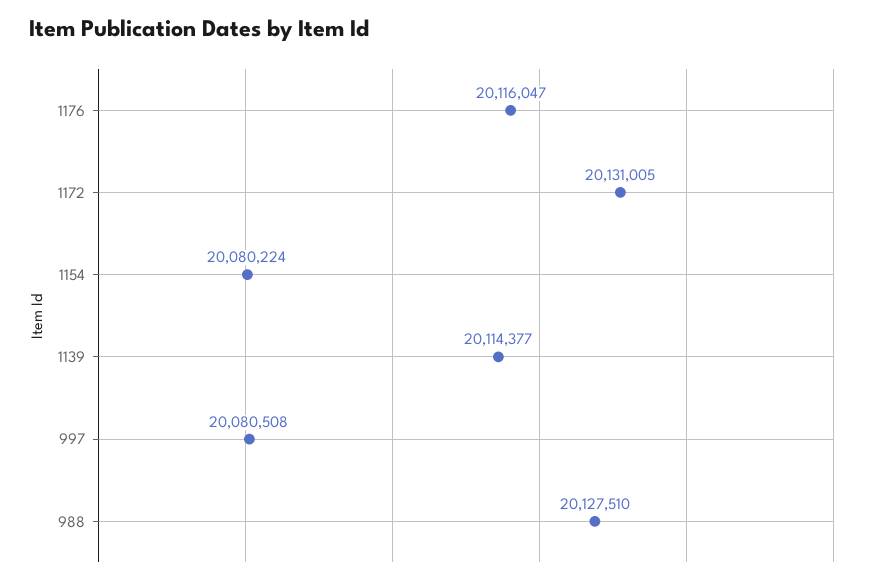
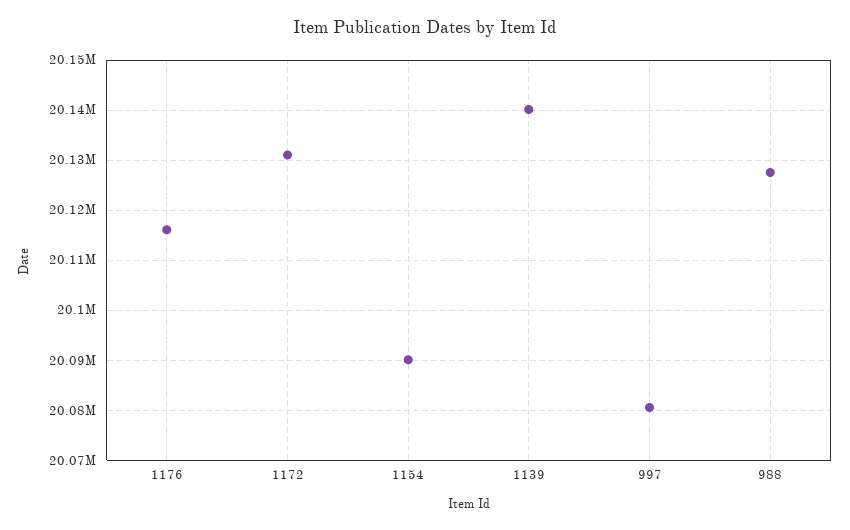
1154: 20080224 -> 20090000
1139: 20114377 -> 20140000

